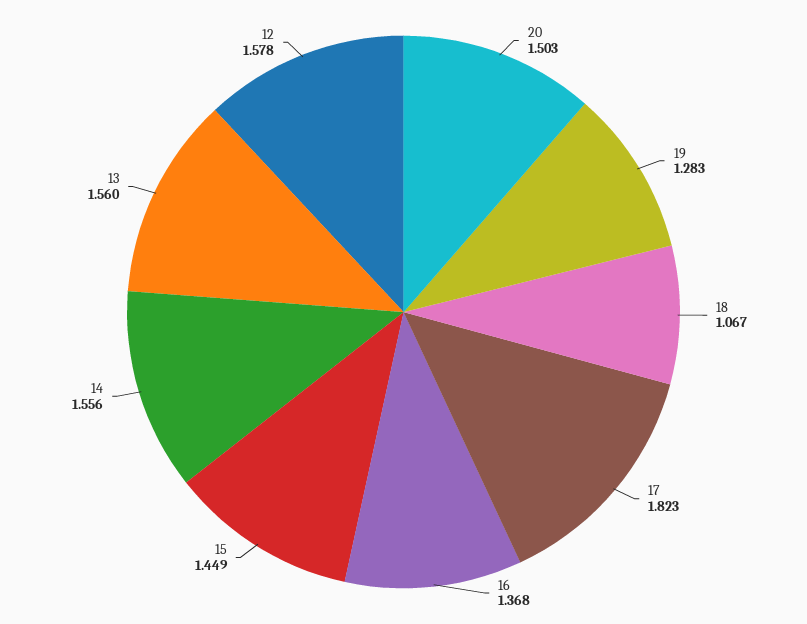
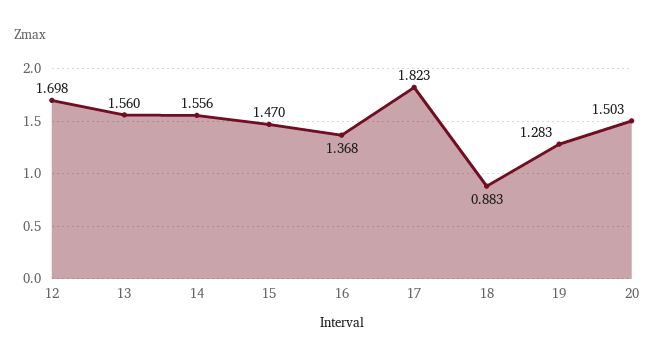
18: 1.067 -> 0.883
15: 1.449 -> 1.47
12: 1.578 -> 1.698

